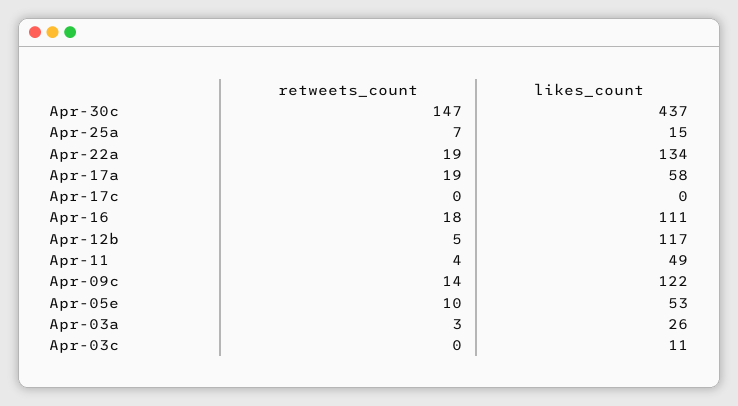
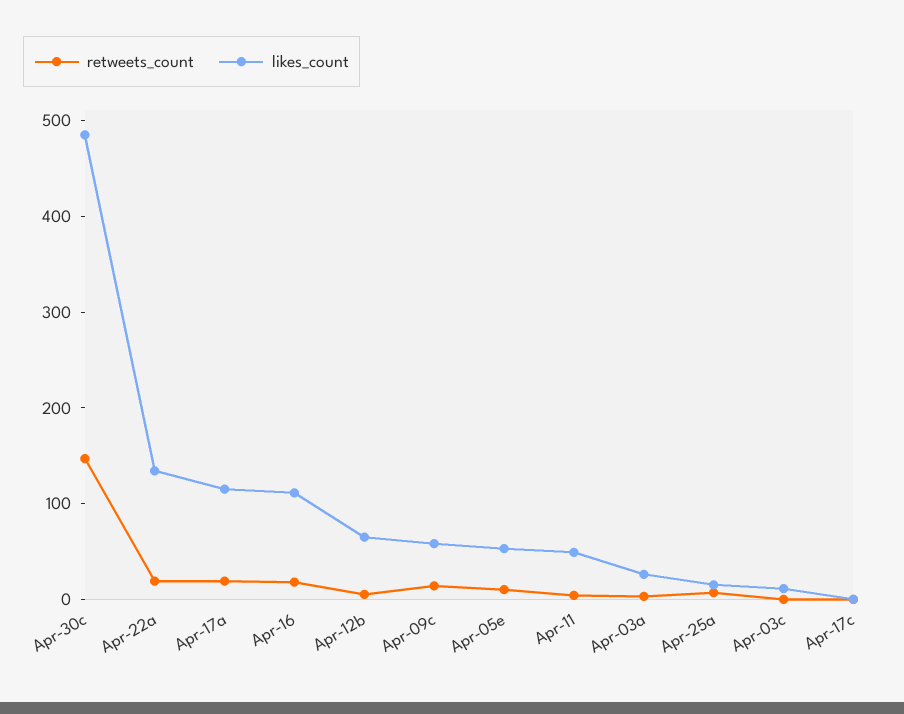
likes_count, Apr-30c: 437 -> 480
likes_count, Apr-17a: 58 -> 120
likes_count, Apr-12b: 117 -> 60
likes_count, Apr-09c: 122 -> 60

